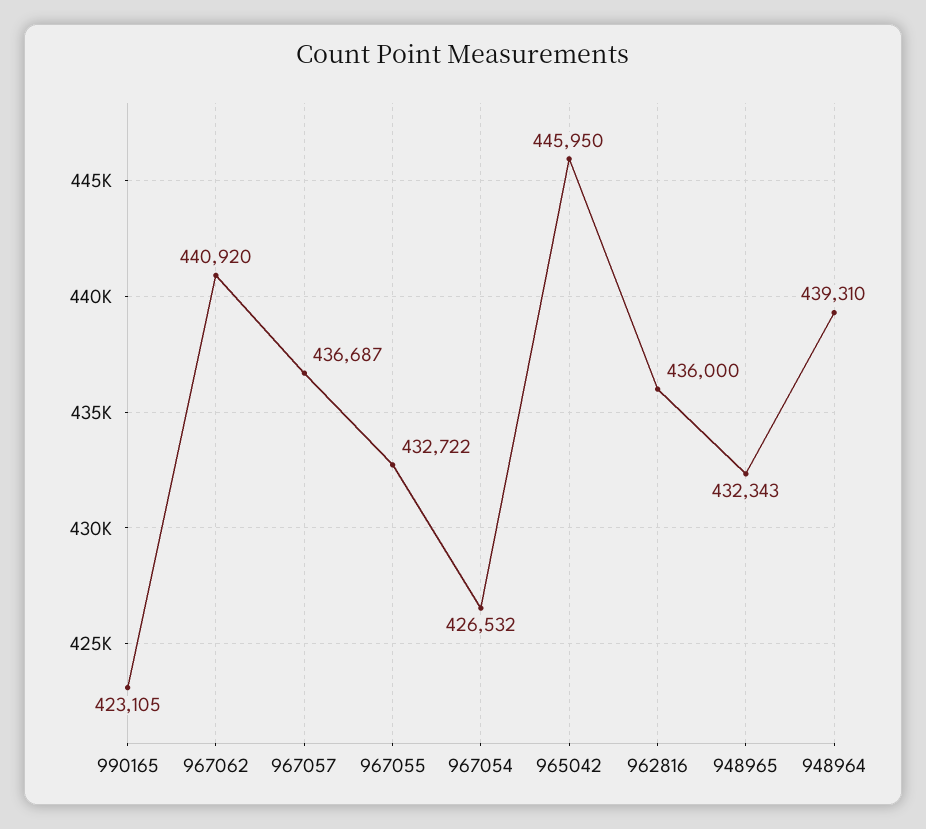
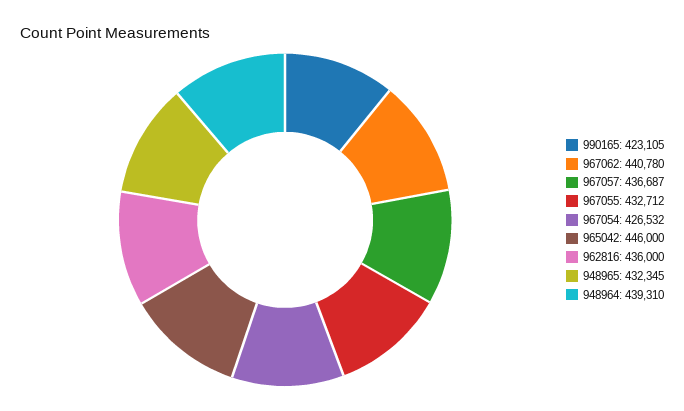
967062: 440920 -> 440780
967055: 432722 -> 432712
965042: 445950 -> 446000
948965: 432343 -> 432345

